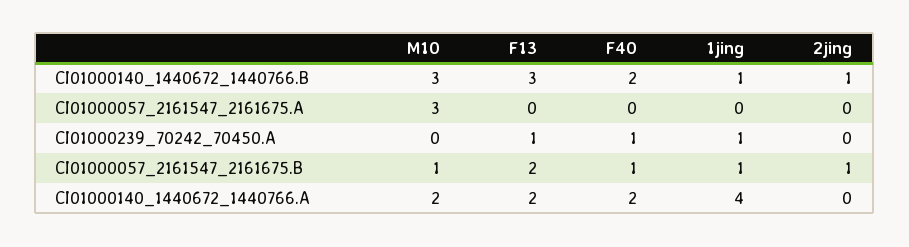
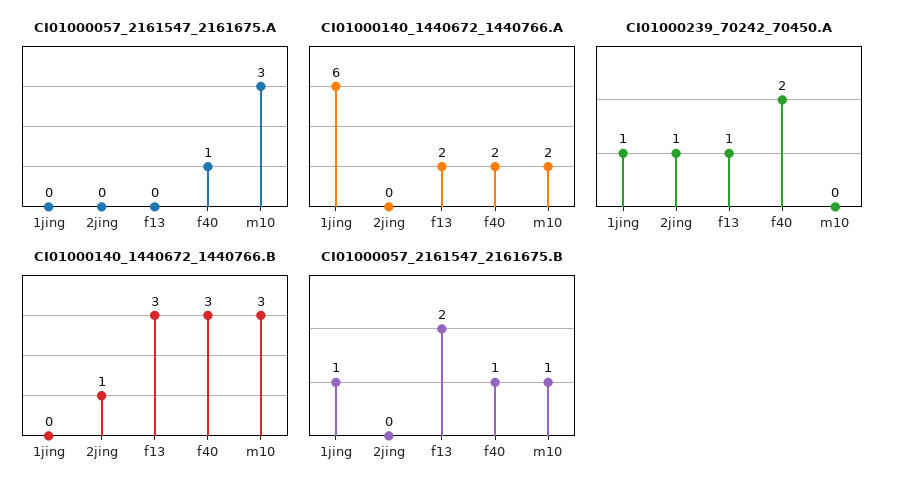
CI01000140_1440672_1440766.B, F40: 2 -> 3
CI01000140_1440672_1440766.B, 1jing: 1 -> 0
CI01000057_2161547_2161675.A, F40: 0 -> 1
CI01000239_70242_70450.A, F40: 1 -> 2
CI01000239_70242_70450.A, 2jing: 0 -> 1
CI01000057_2161547_2161675.B, 2jing: 1 -> 0
CI01000140_1440672_1440766.A, 1jing: 4 -> 6

